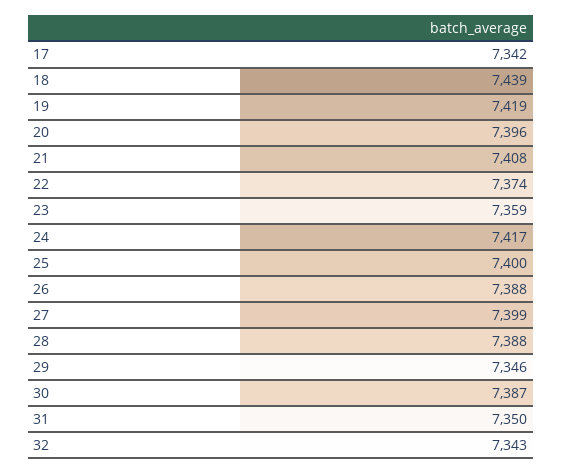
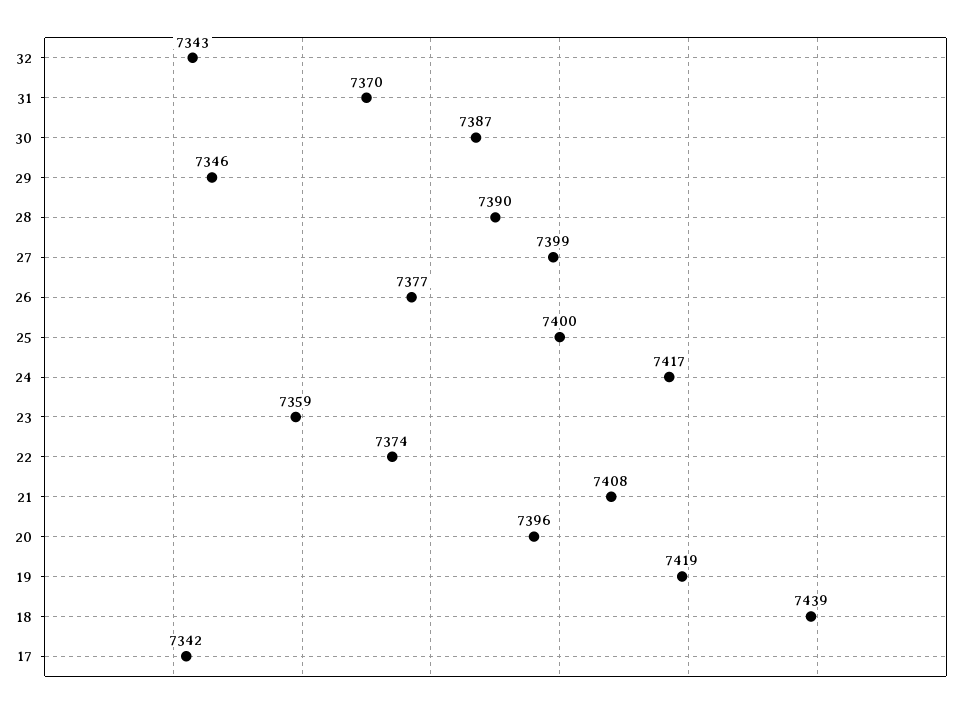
26: 7388 -> 7377
28: 7388 -> 7390
31: 7350 -> 7370

